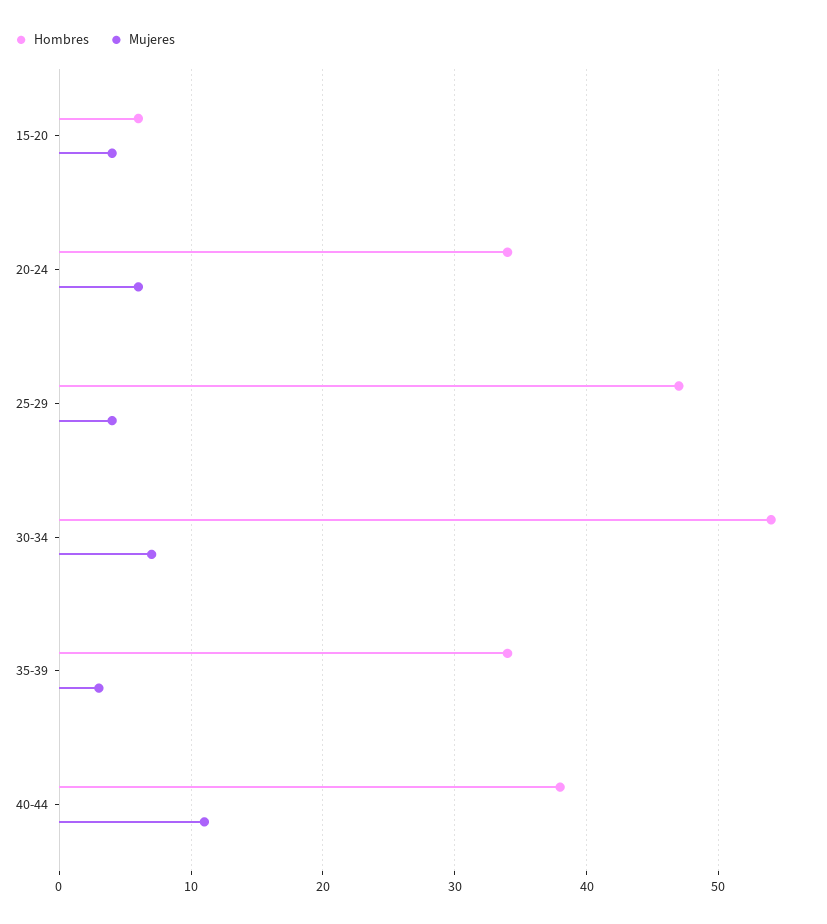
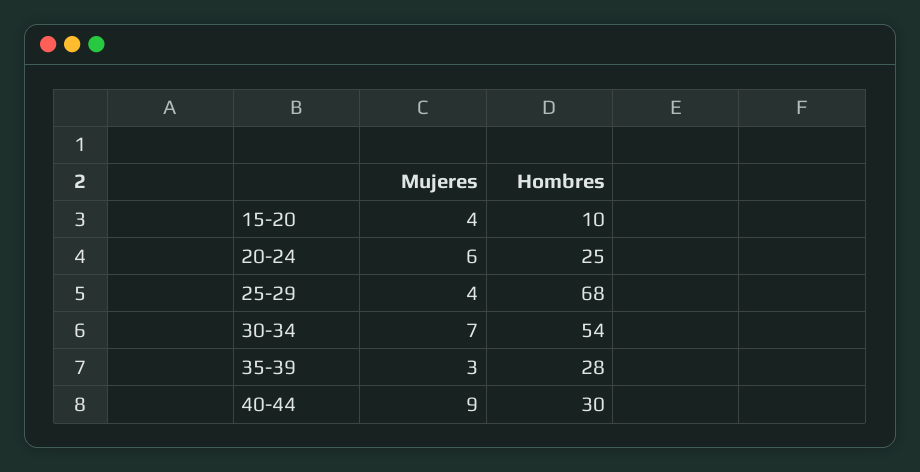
Hombres, 15-20: 6 -> 10
Hombres, 20-24: 34 -> 25
Hombres, 25-29: 47 -> 68
Hombres, 35-39: 34 -> 28
Hombres, 40-44: 38 -> 30
Mujeres, 40-44: 11 -> 9

